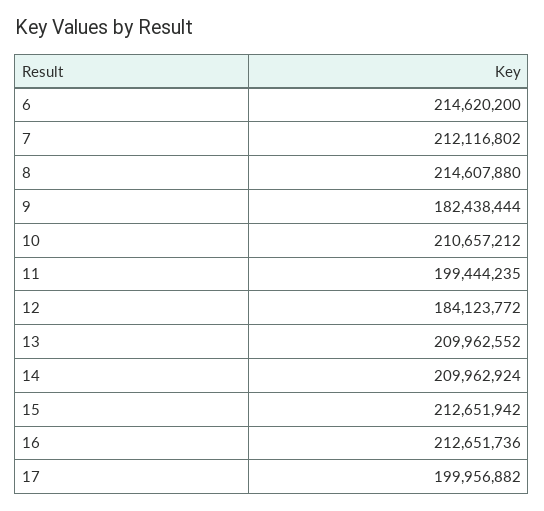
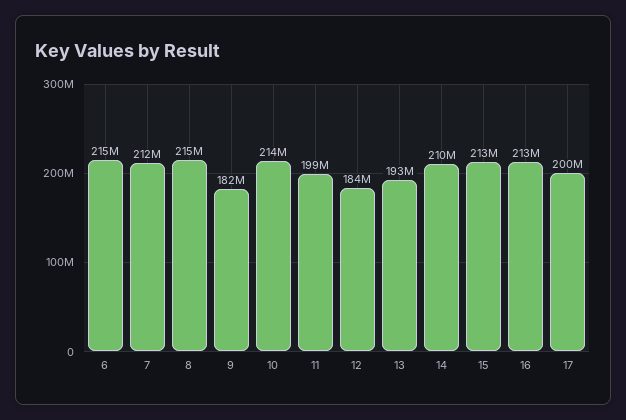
10: 210657212 -> 214000000
13: 209962552 -> 193000000

